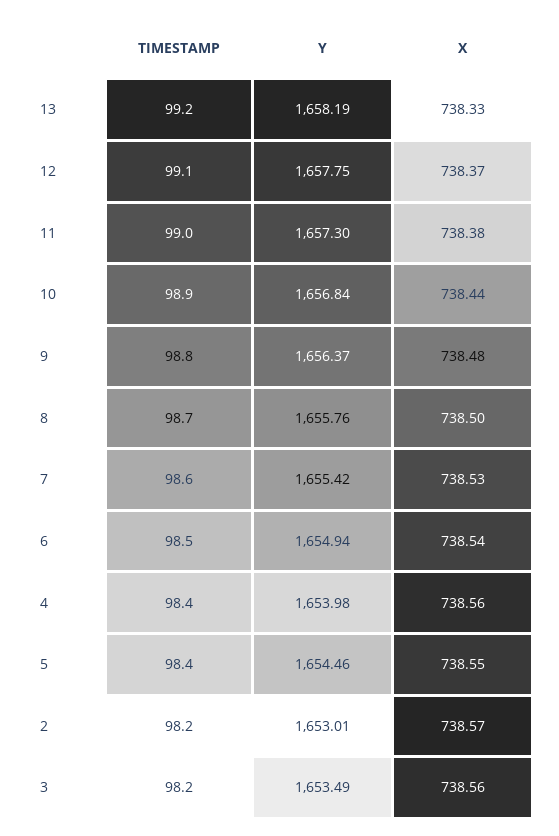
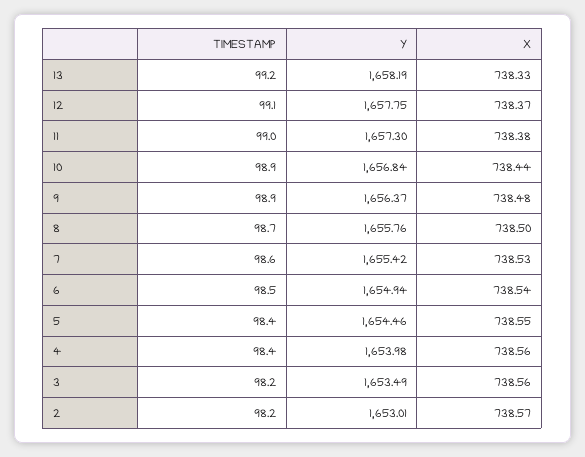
TIMESTAMP, 9: 98.8 -> 98.9

